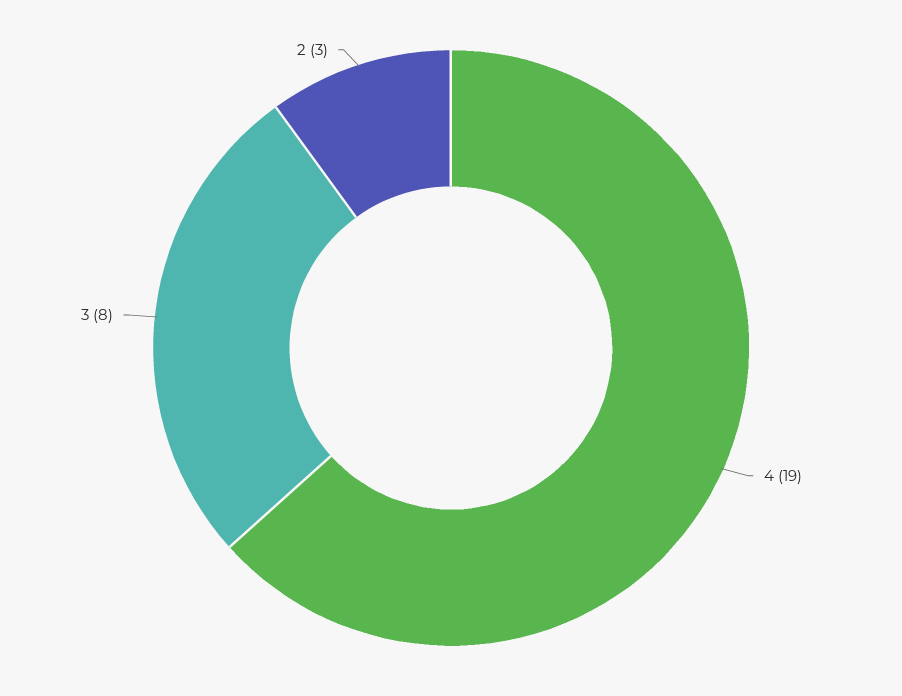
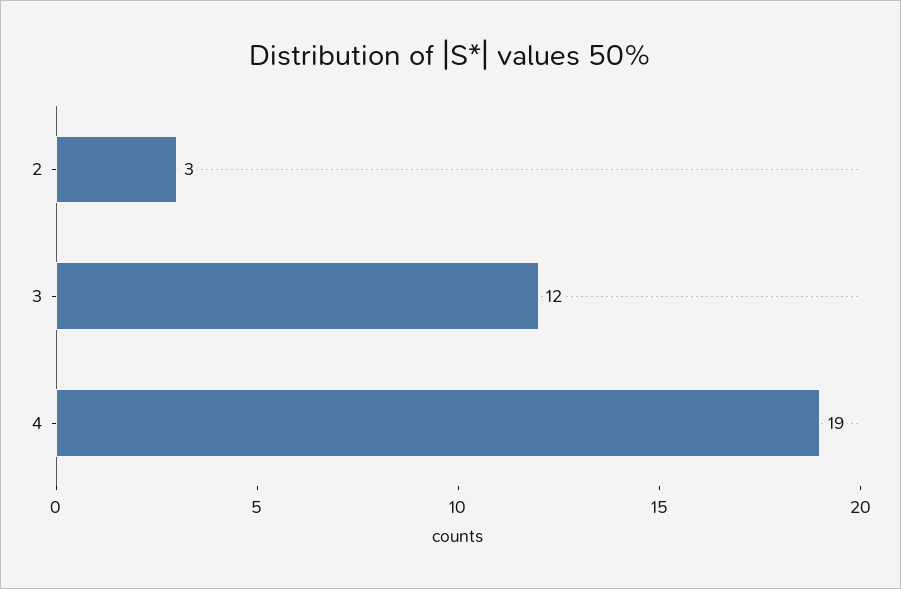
3: 8 -> 12

